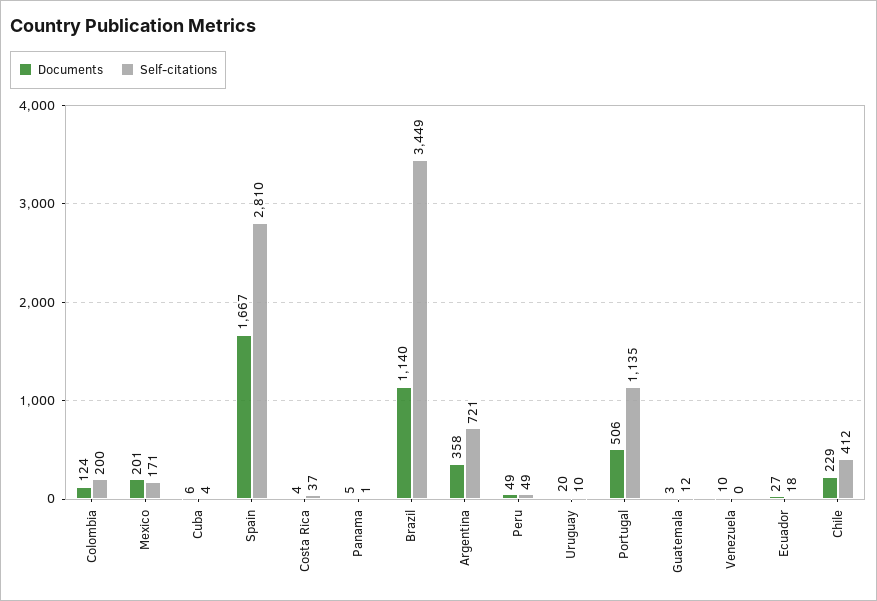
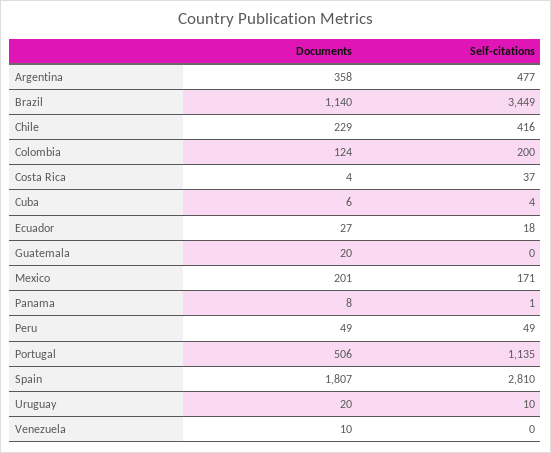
Documents, Spain: 1667 -> 1807
Documents, Panama: 5 -> 8
Self-citations, Argentina: 721 -> 477
Documents, Guatemala: 3 -> 20
Self-citations, Guatemala: 12 -> 0
Self-citations, Chile: 412 -> 416

